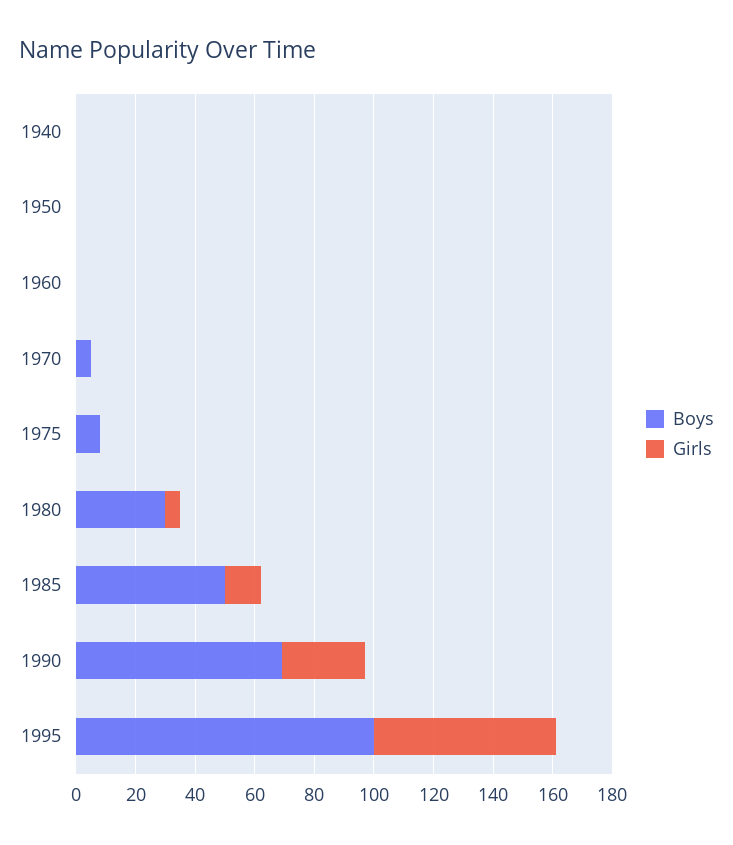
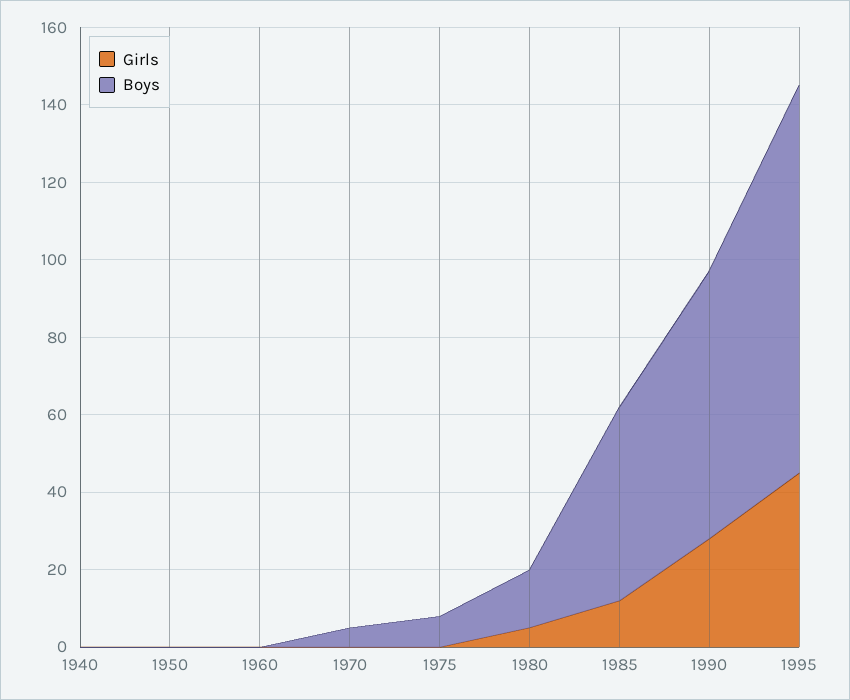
Boys, 1980: 30 -> 15
Girls, 1995: 60 -> 45

